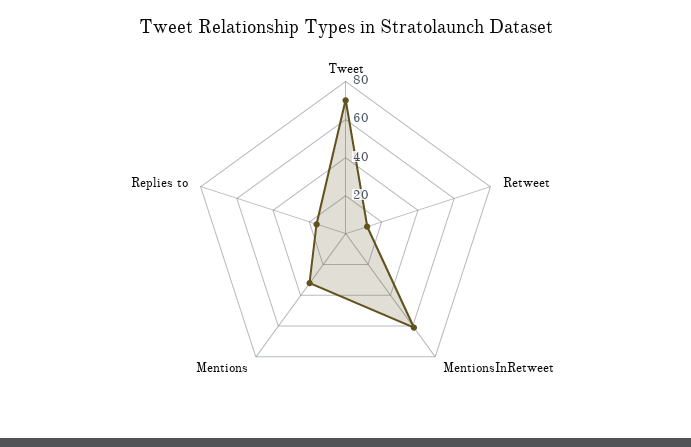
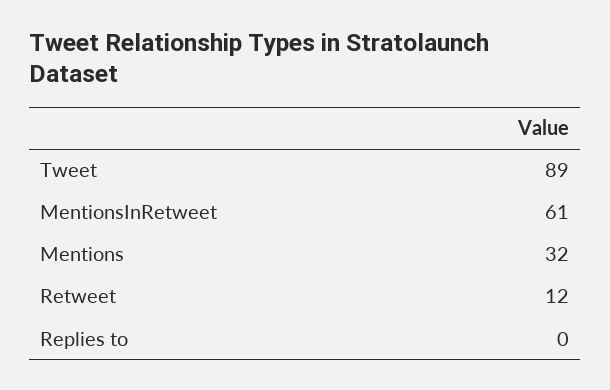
Tweet: 70 -> 89
Replies to: 15 -> 0

